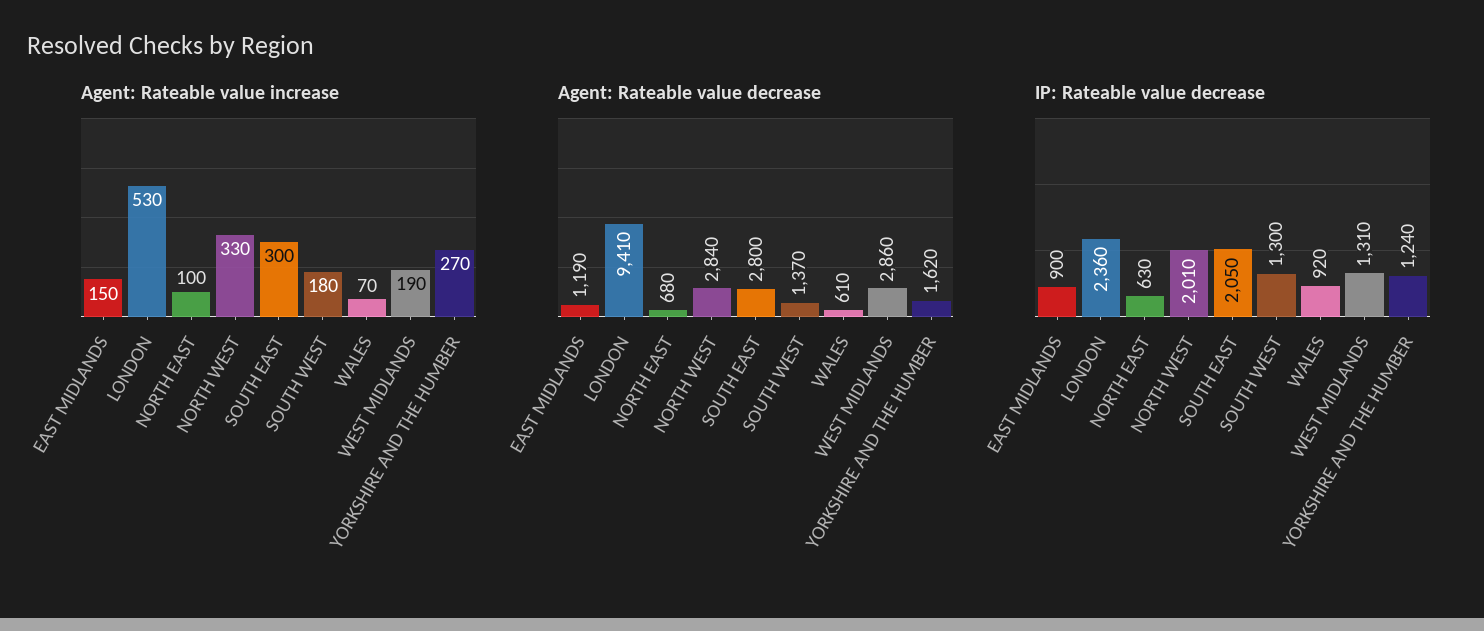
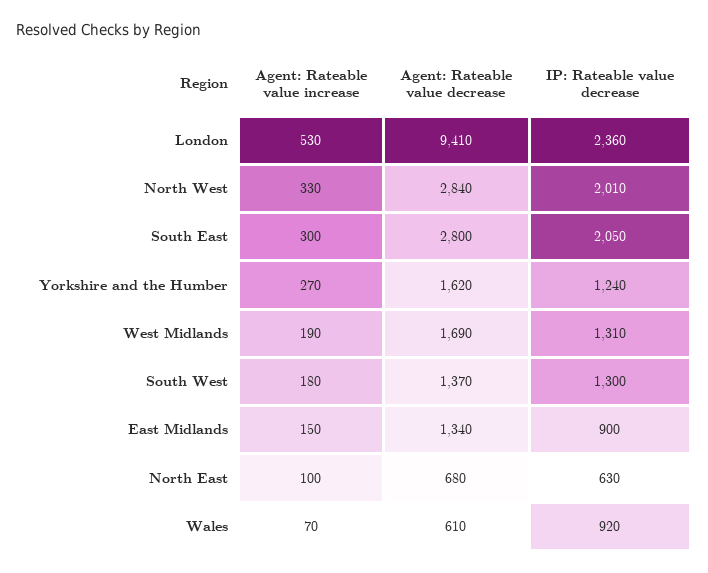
Agent: Rateable value decrease, EAST MIDLANDS: 1190 -> 1340
Agent: Rateable value decrease, WEST MIDLANDS: 2860 -> 1690

